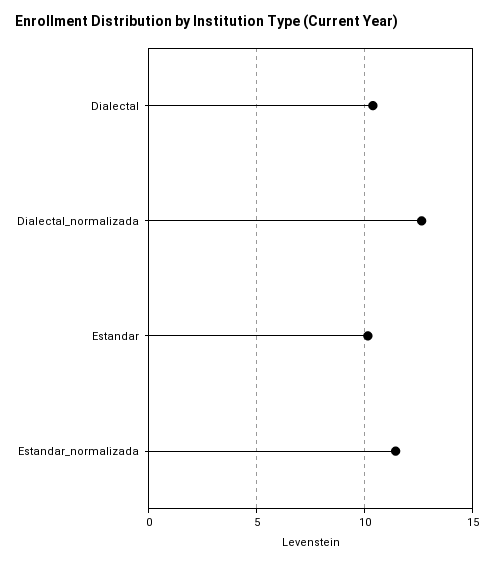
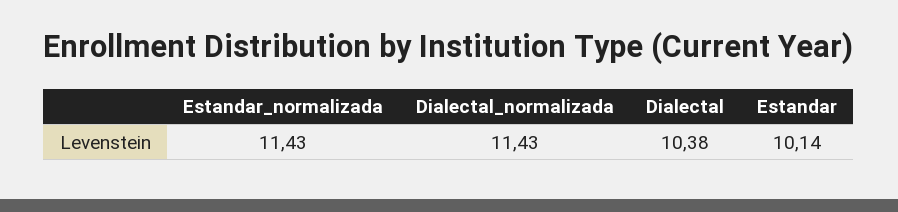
Dialectal_normalizada: 12.5 -> 11.43

